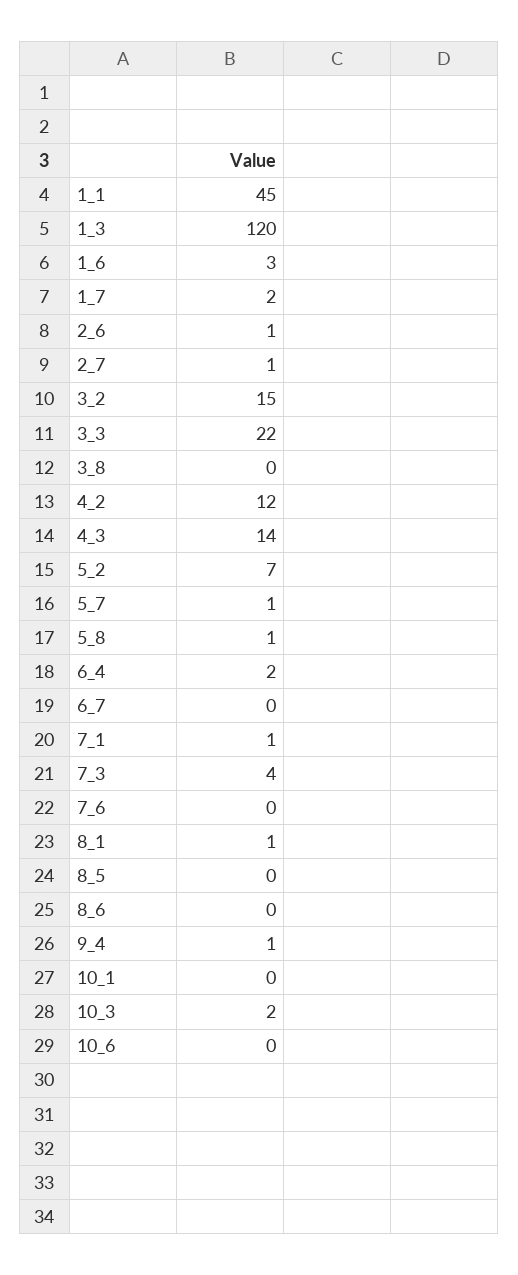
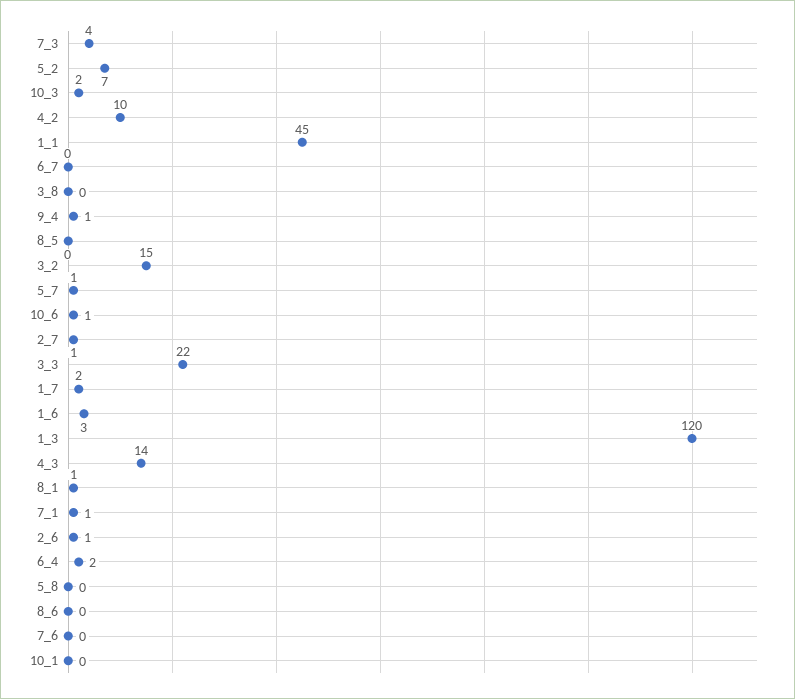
4_2: 12 -> 10
5_8: 1 -> 0
10_6: 0 -> 1

